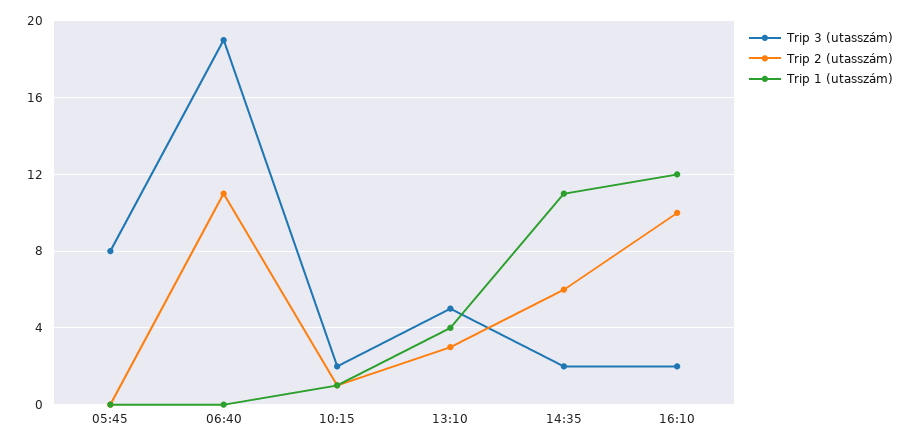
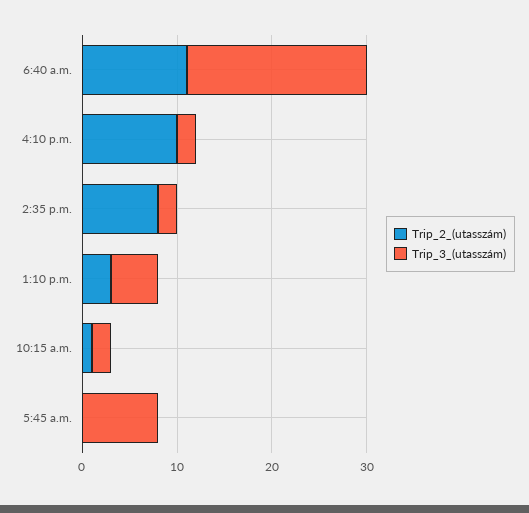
Trip 1 (utasszám), 05:45: 0 -> none
Trip 1 (utasszám), 06:40: 0 -> none
Trip 1 (utasszám), 10:15: 1 -> none
Trip 1 (utasszám), 13:10: 4 -> none
Trip 2 (utasszám), 14:35: 6 -> 8
Trip 1 (utasszám), 14:35: 11 -> none
Trip 1 (utasszám), 16:10: 12 -> none

